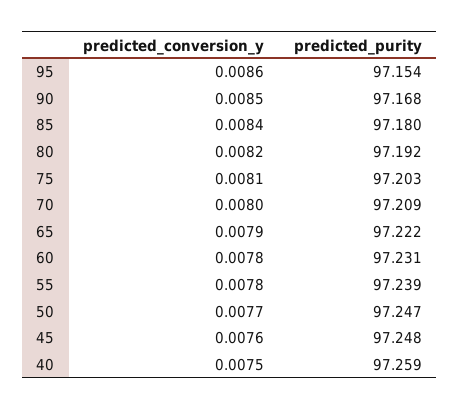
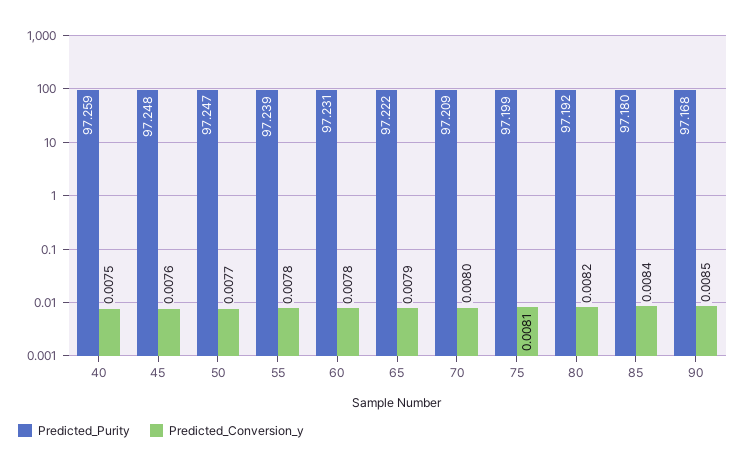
predicted_conversion_y, 95: 0.0086 -> none
predicted_purity, 95: 97.154 -> none
predicted_purity, 75: 97.203 -> 97.199

